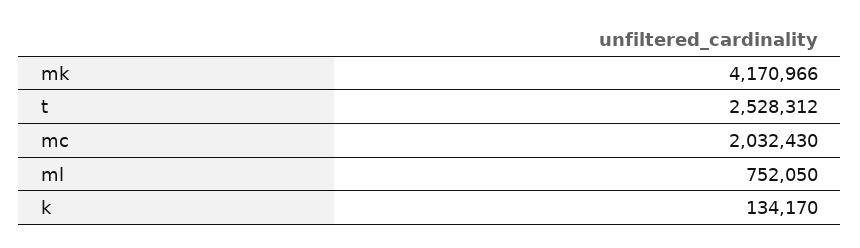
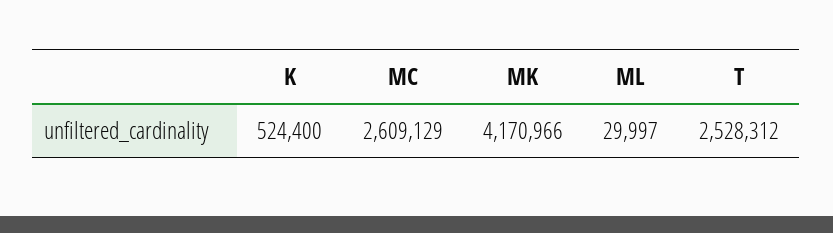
mc: 2032430 -> 2609129
ml: 752050 -> 29997
k: 134170 -> 524400

